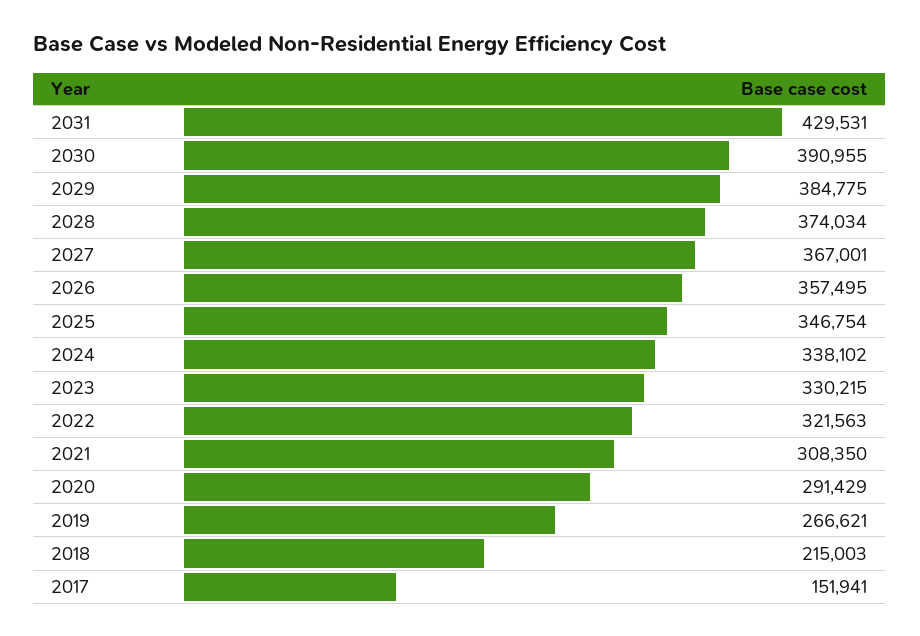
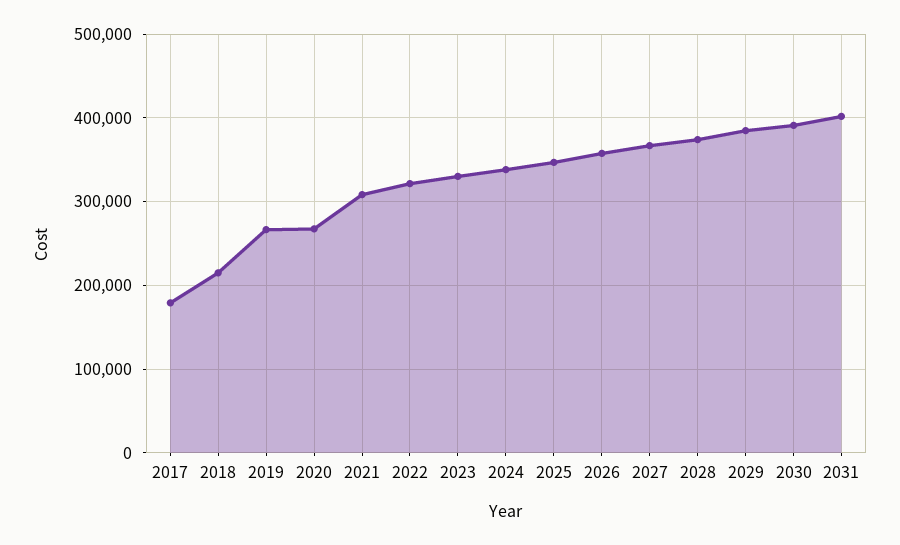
2031: 429531 -> 400000
2020: 291429 -> 270000
2017: 151941 -> 180000

